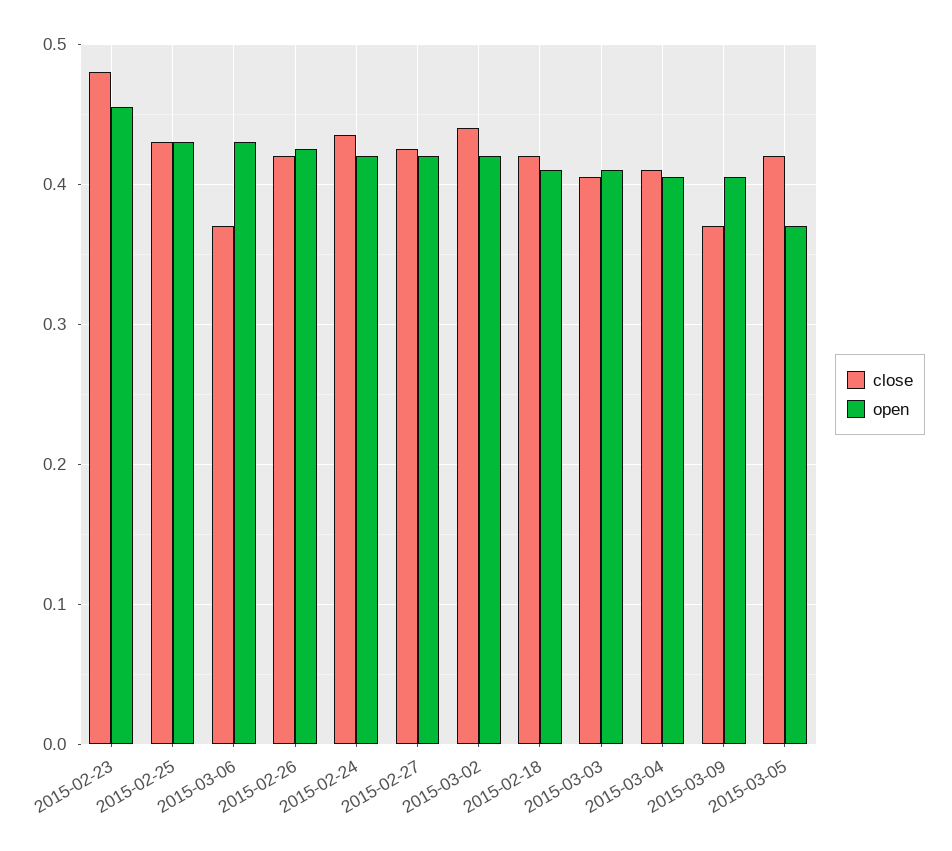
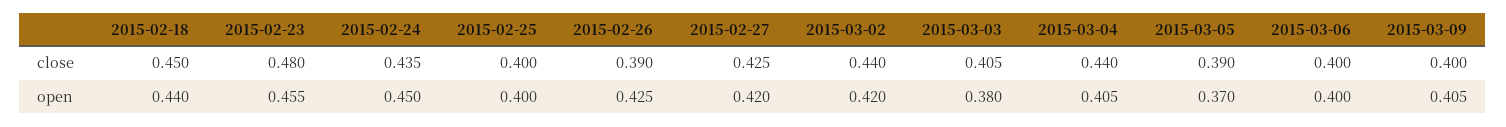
close, 2015-02-25: 0.43 -> 0.4
open, 2015-02-25: 0.43 -> 0.4
close, 2015-03-06: 0.37 -> 0.4
open, 2015-03-06: 0.43 -> 0.4
close, 2015-02-26: 0.42 -> 0.39
open, 2015-02-24: 0.42 -> 0.45
close, 2015-02-18: 0.42 -> 0.45
open, 2015-02-18: 0.41 -> 0.44
open, 2015-03-03: 0.41 -> 0.38
close, 2015-03-04: 0.41 -> 0.44
close, 2015-03-09: 0.37 -> 0.4
close, 2015-03-05: 0.42 -> 0.39

